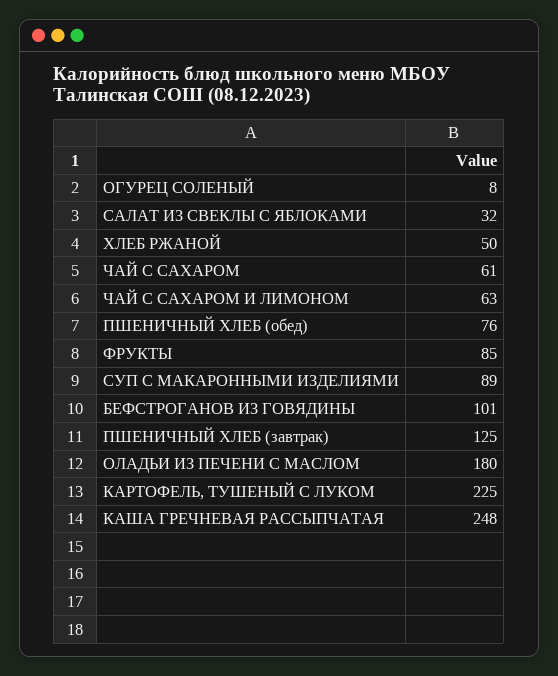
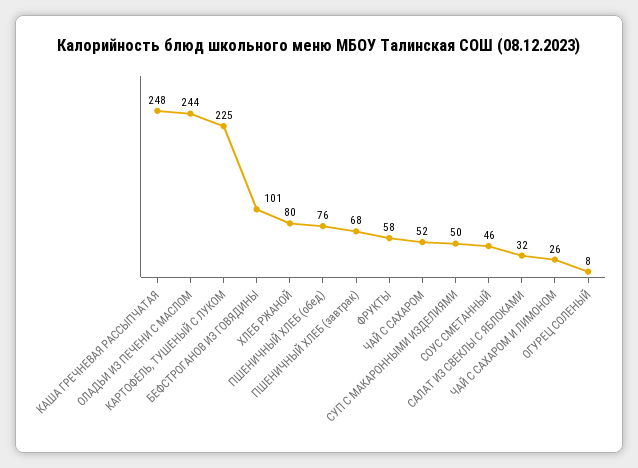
ХЛЕБ РЖАНОЙ: 50 -> 80
ЧАЙ С САХАРОМ: 61 -> 52
ЧАЙ С САХАРОМ И ЛИМОНОМ: 63 -> 26
ФРУКТЫ: 85 -> 58
СУП С МАКАРОННЫМИ ИЗДЕЛИЯМИ: 89 -> 50
ПШЕНИЧНЫЙ ХЛЕБ (завтрак): 125 -> 68
ОЛАДЬИ ИЗ ПЕЧЕНИ С МАСЛОМ: 180 -> 244
СОУС СМЕТАННЫЙ: none -> 46

